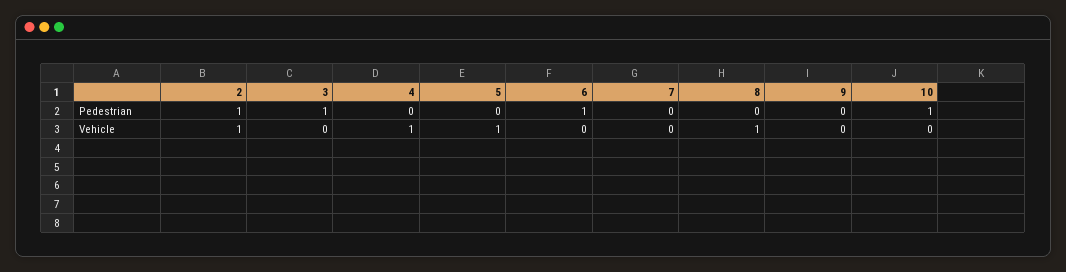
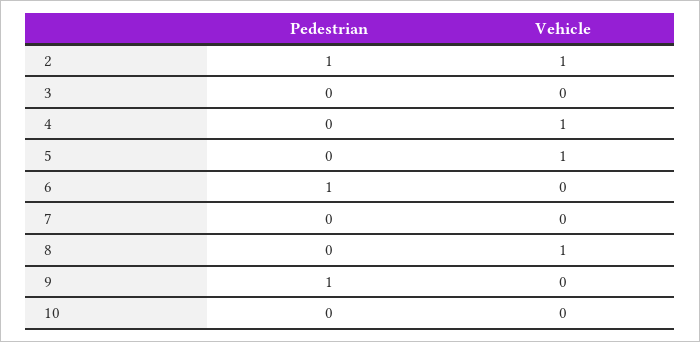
3, Pedestrian: 1 -> 0
9, Pedestrian: 0 -> 1
10, Pedestrian: 1 -> 0

